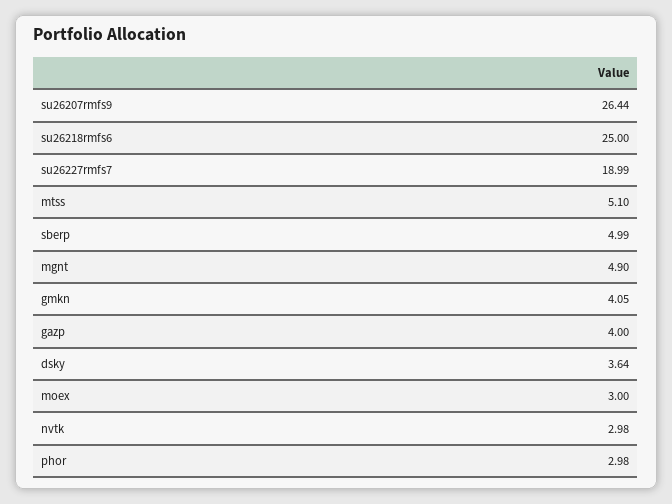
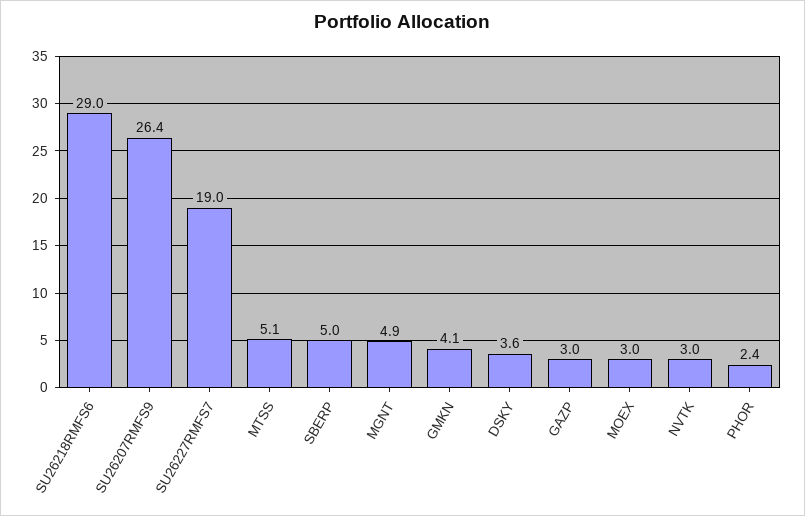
su26218rmfs6: 25 -> 29
gazp: 4 -> 3
phor: 2.98 -> 2.4

